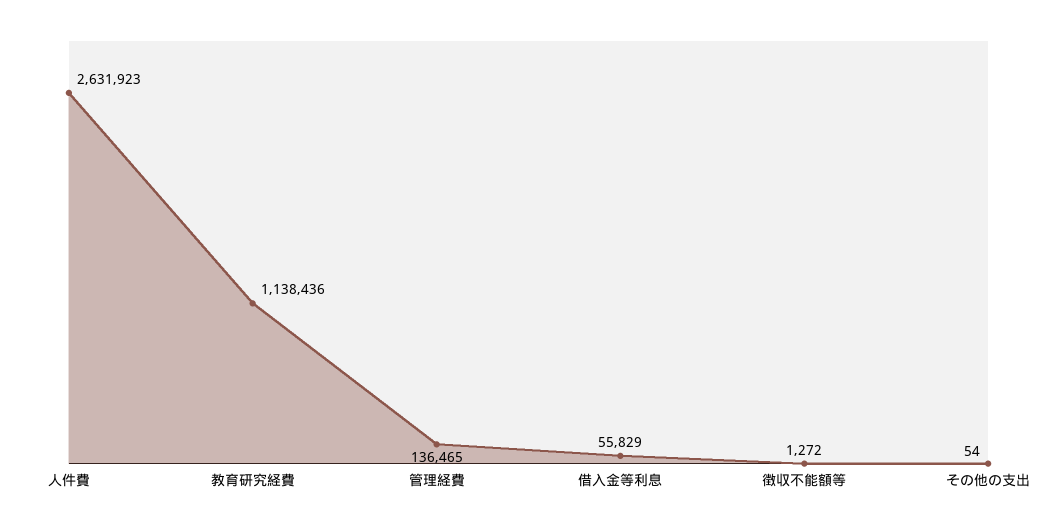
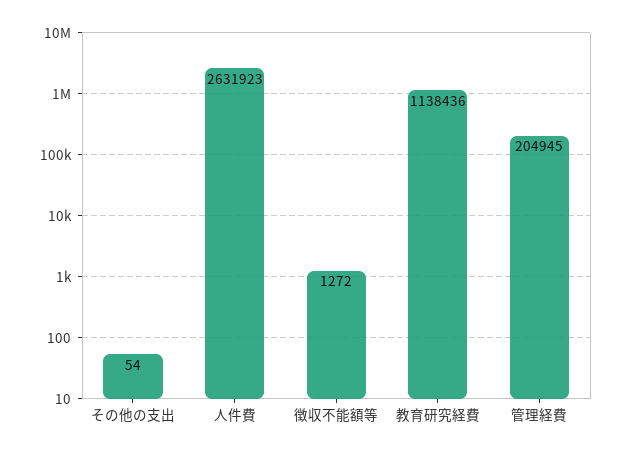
管理経費: 136465 -> 204945
借入金等利息: 55829 -> none

